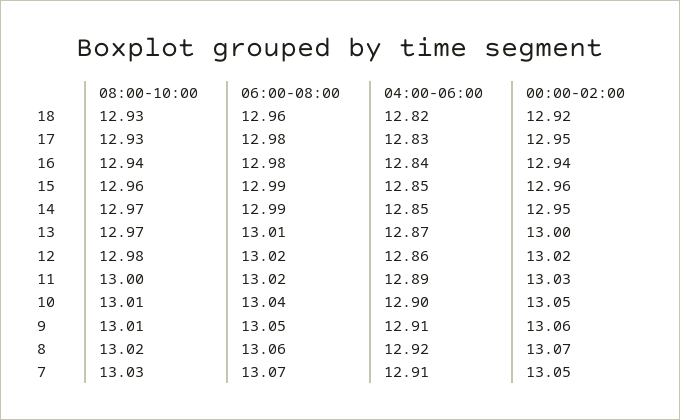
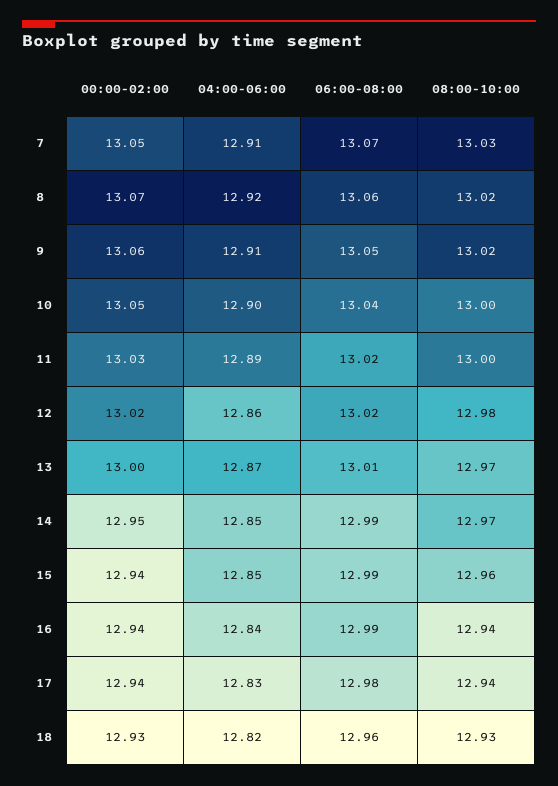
00:00-02:00, 18: 12.92 -> 12.93
08:00-10:00, 17: 12.93 -> 12.94
00:00-02:00, 17: 12.95 -> 12.94
06:00-08:00, 16: 12.98 -> 12.99
00:00-02:00, 15: 12.96 -> 12.94
08:00-10:00, 10: 13.01 -> 13
08:00-10:00, 9: 13.01 -> 13.02

